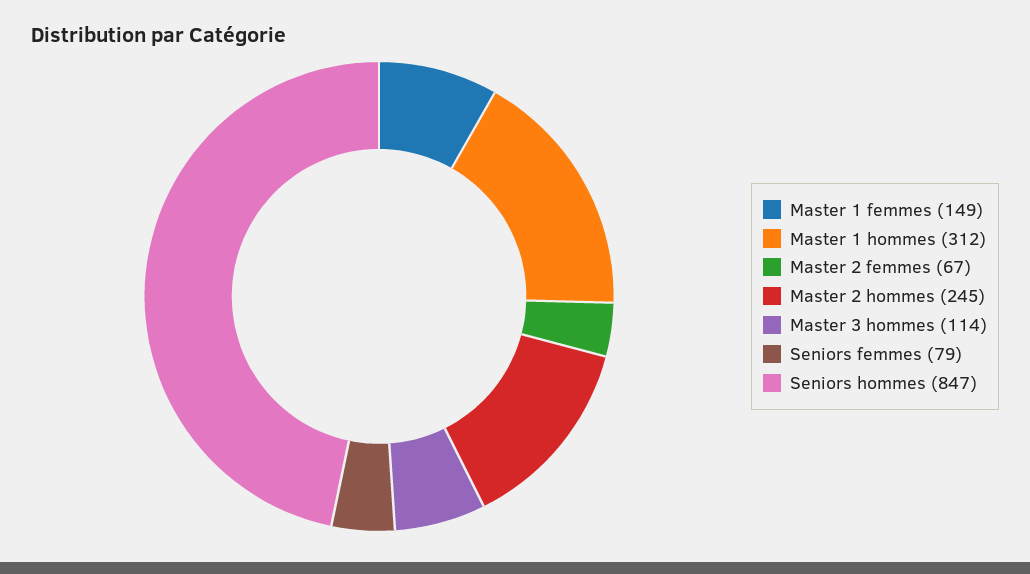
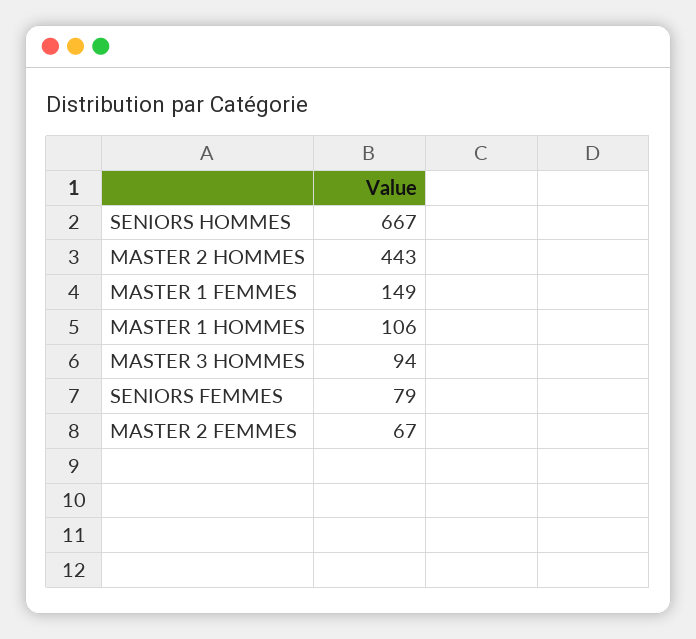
Master 1 hommes: 312 -> 106
Master 2 hommes: 245 -> 443
Master 3 hommes: 114 -> 94
Seniors hommes: 847 -> 667

